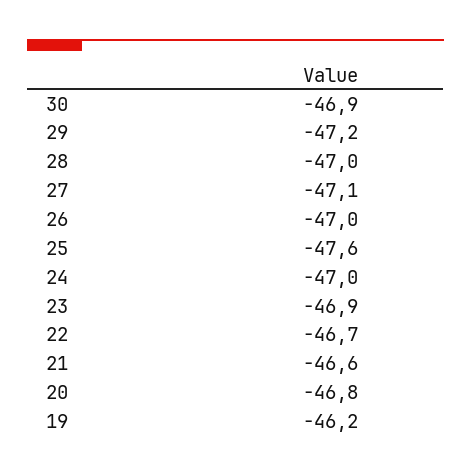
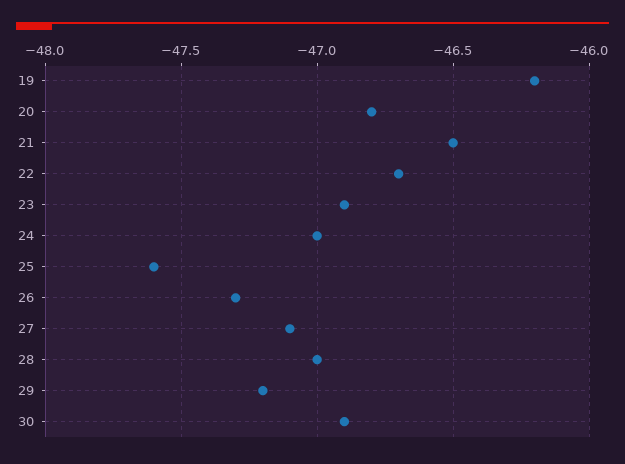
26: -47 -> -47.3
21: -46.6 -> -46.5

